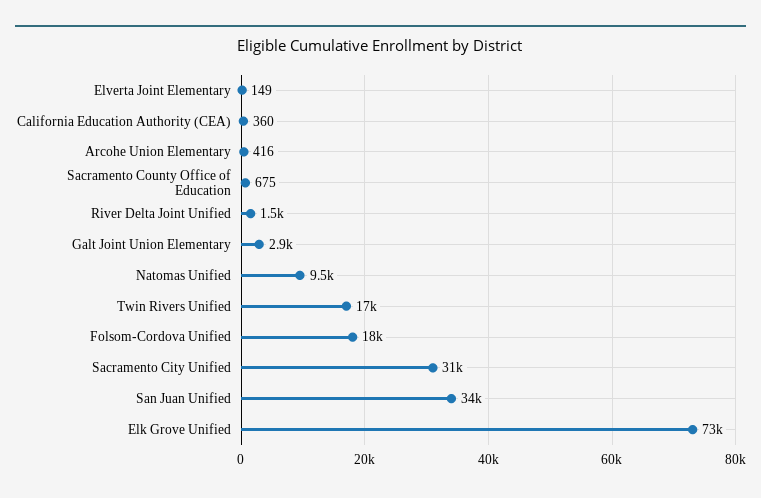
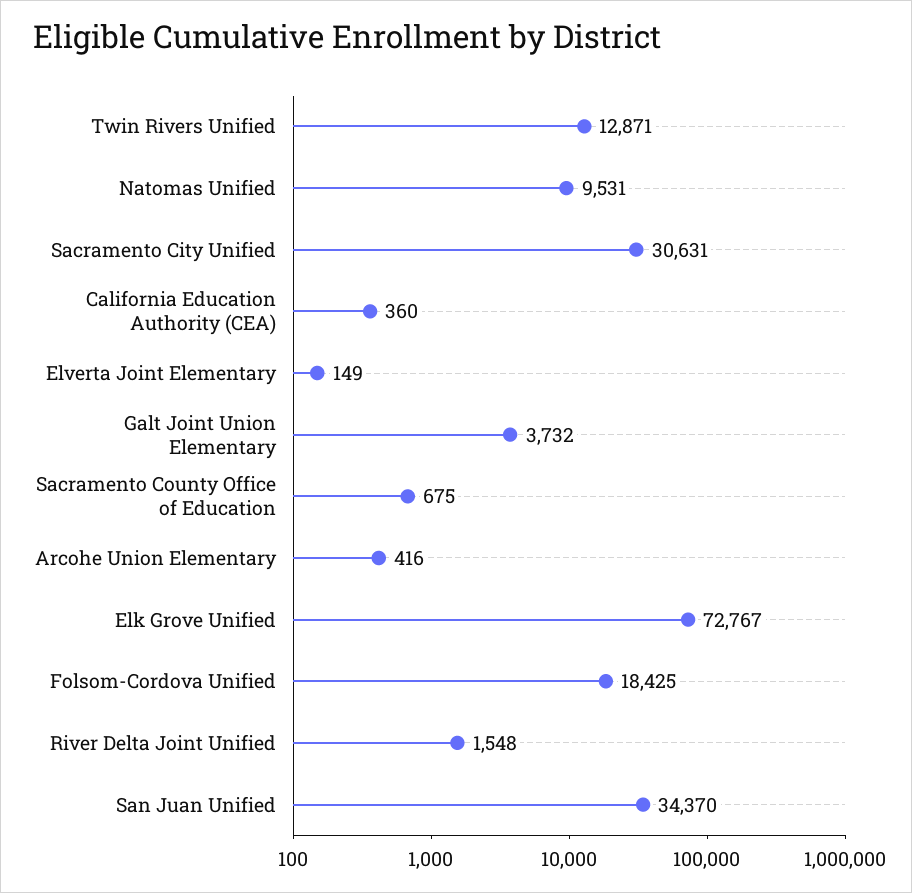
Galt Joint Union Elementary: 2900 -> 3732
Twin Rivers Unified: 17000 -> 12871

